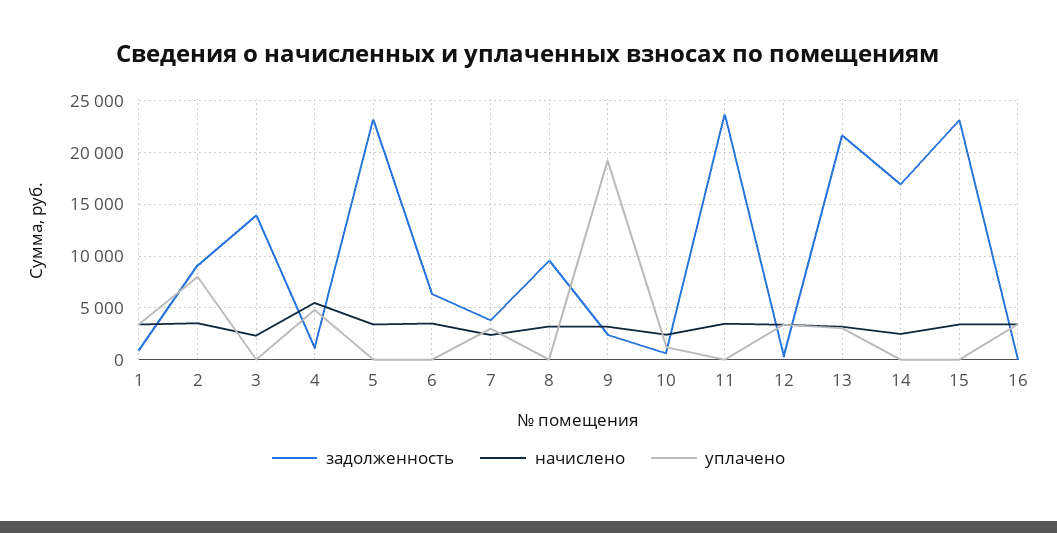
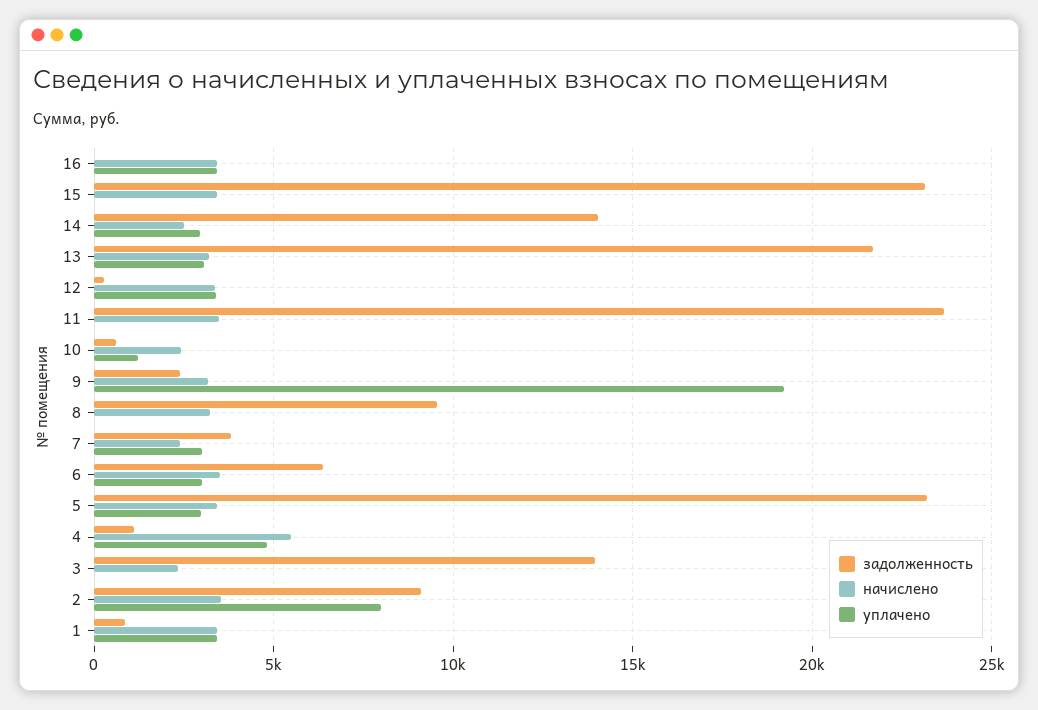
уплачено, 5: 0 -> 3000
уплачено, 6: 0 -> 3000
задолженность, 14: 17000 -> 14000
уплачено, 14: 0 -> 3000

